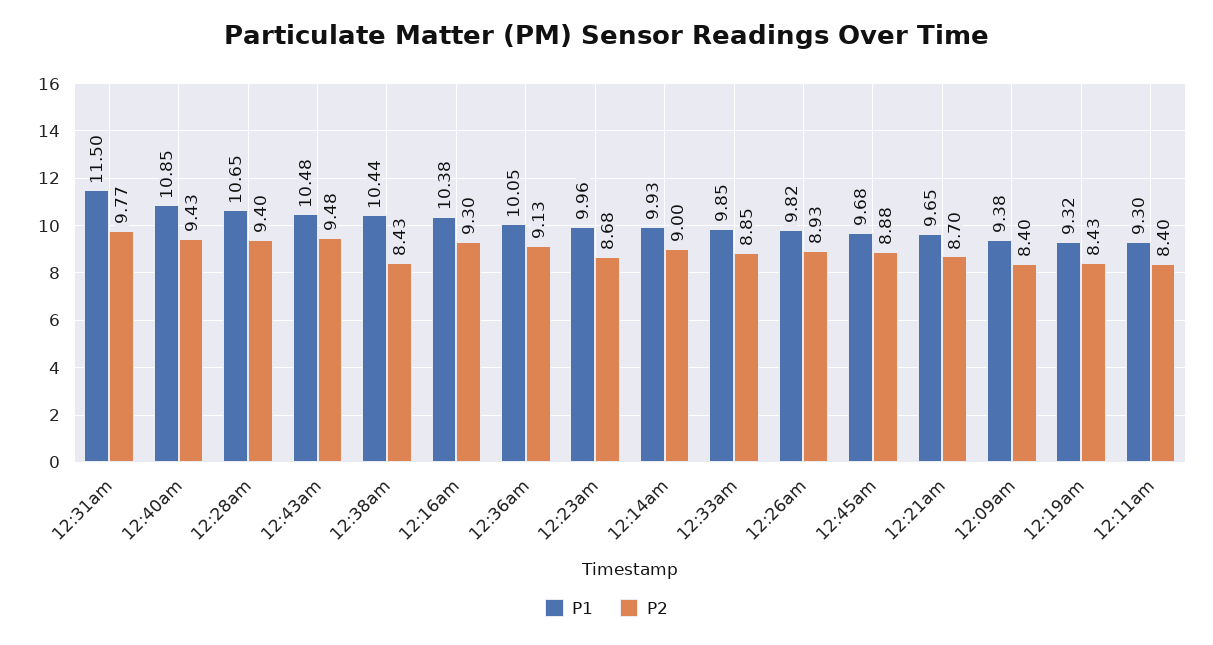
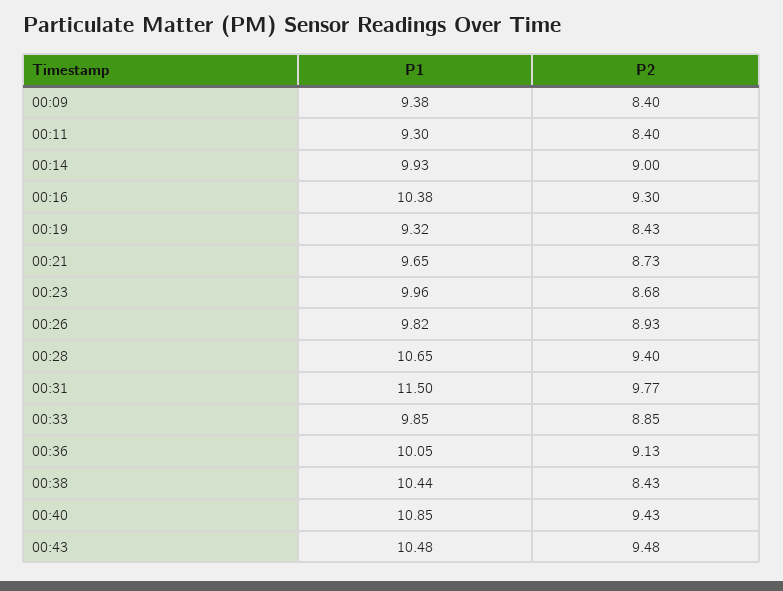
P1, 12:45am: 9.68 -> none
P2, 12:45am: 8.88 -> none
P2, 12:21am: 8.7 -> 8.73

